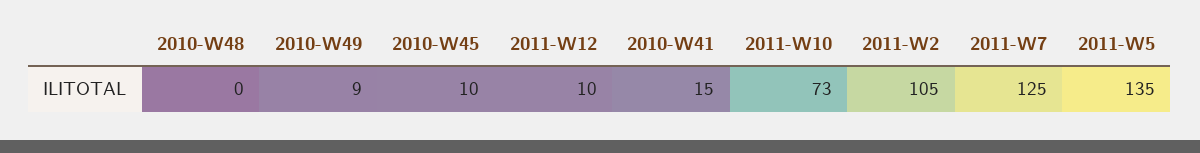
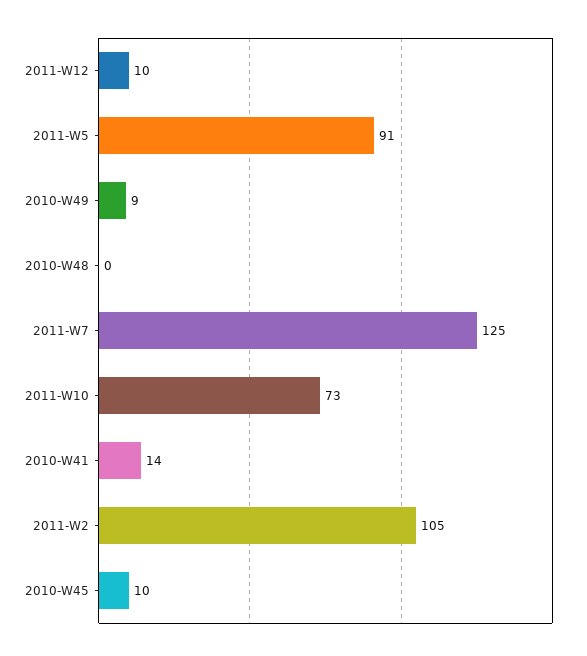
2010-W41: 15 -> 14
2011-W5: 135 -> 91

